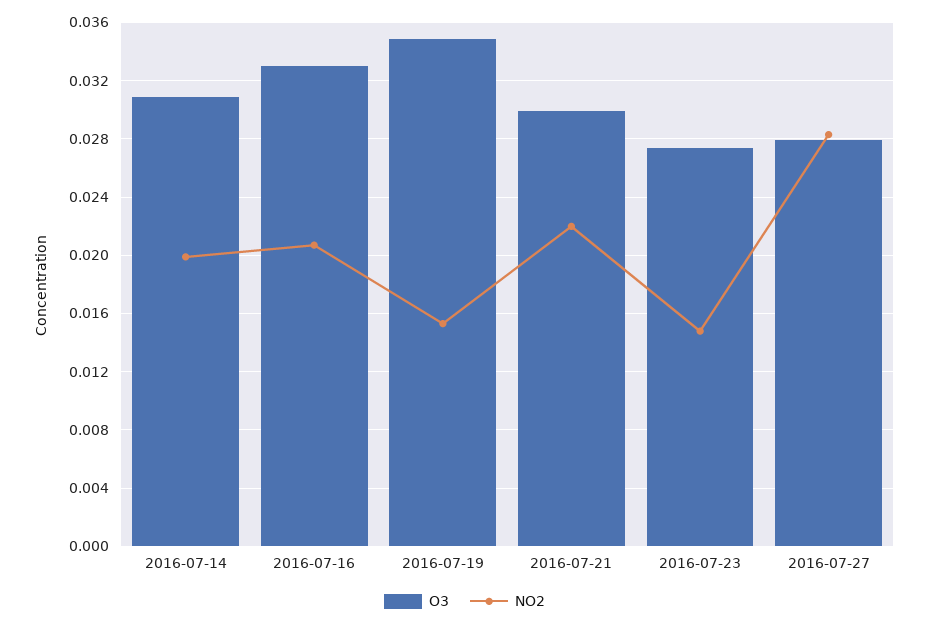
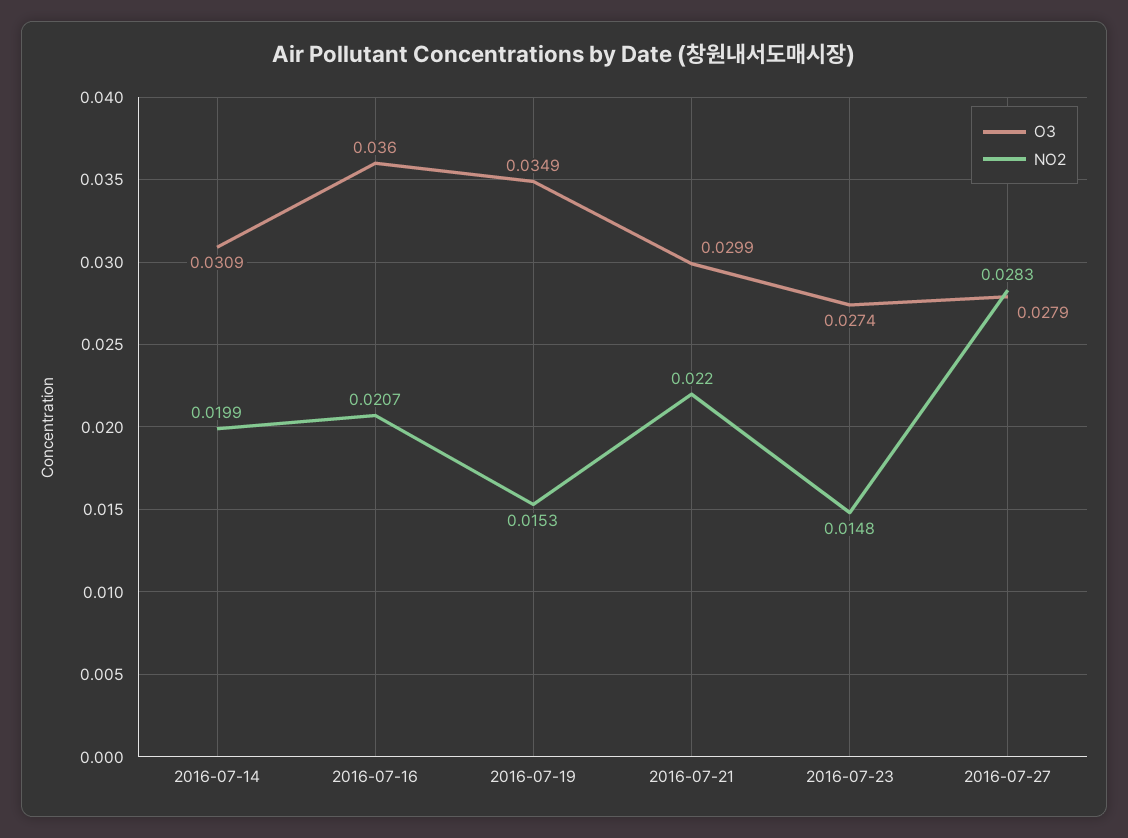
O3, 2016-07-16: 0.033 -> 0.036

